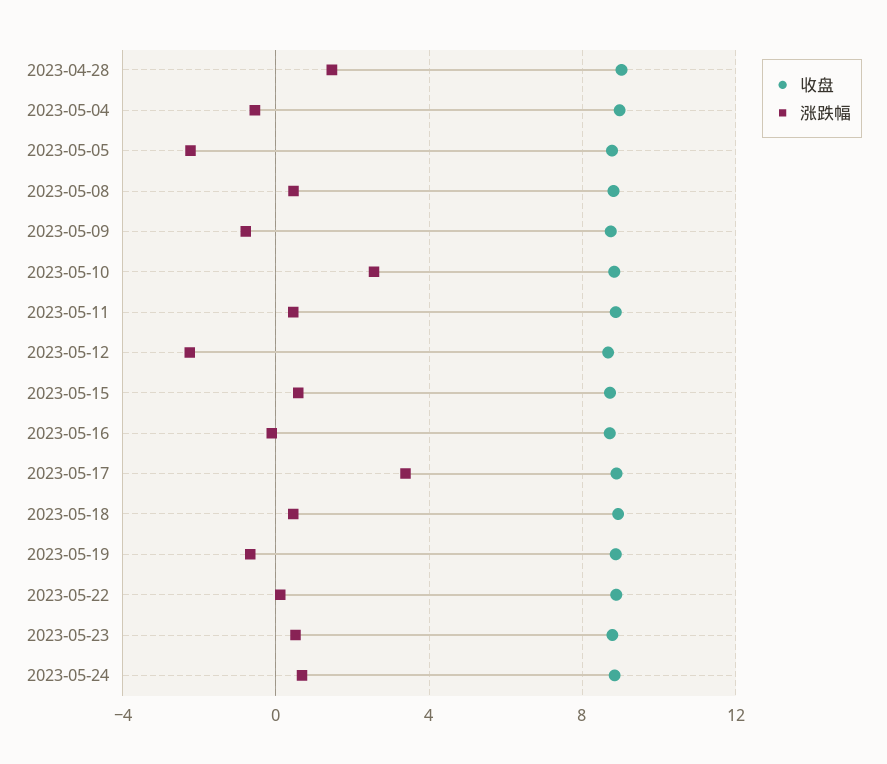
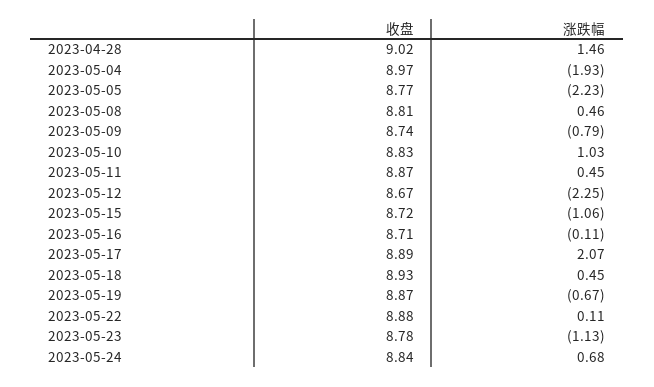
涨跌幅, 2023-05-04: -0.5 -> -1.93
涨跌幅, 2023-05-10: 2.5 -> 1.03
涨跌幅, 2023-05-15: 0.5 -> -1.06
涨跌幅, 2023-05-17: 3.5 -> 2.07
涨跌幅, 2023-05-23: 0.5 -> -1.13

